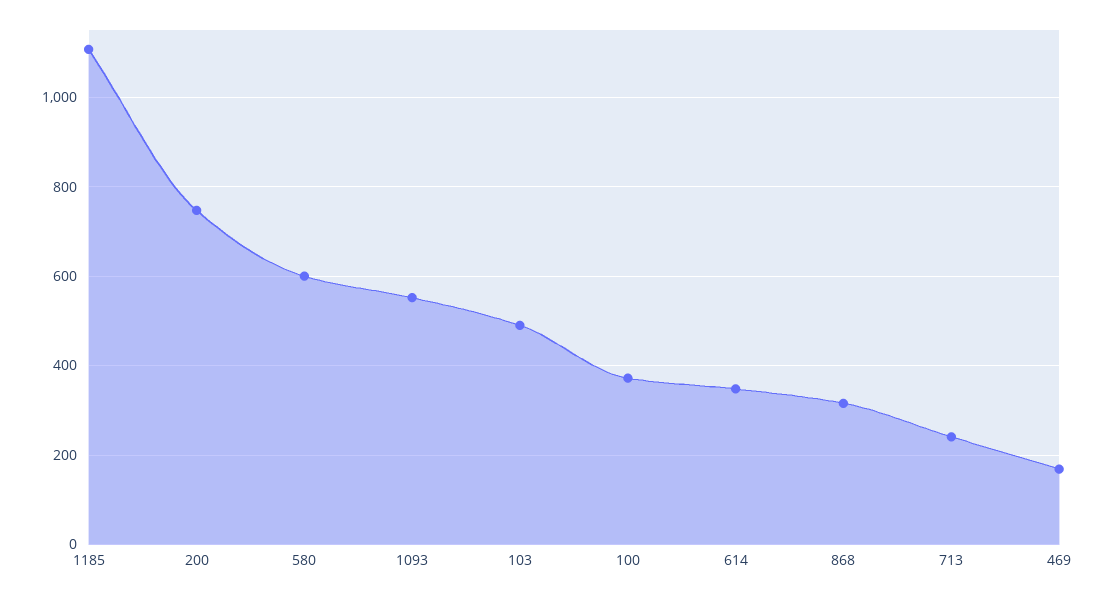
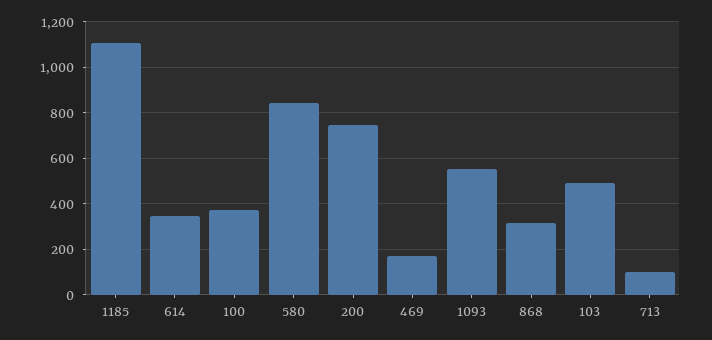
580: 600 -> 850
713: 240 -> 100

